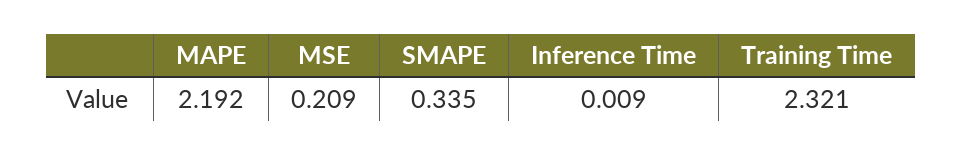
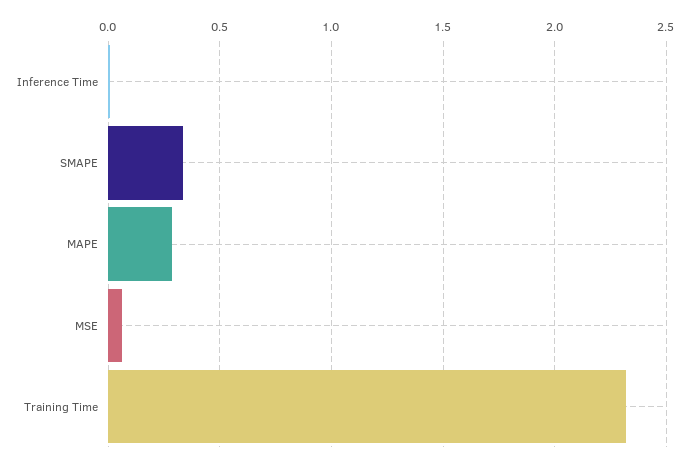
MAPE: 2.192 -> 0.3
MSE: 0.209 -> 0.05

